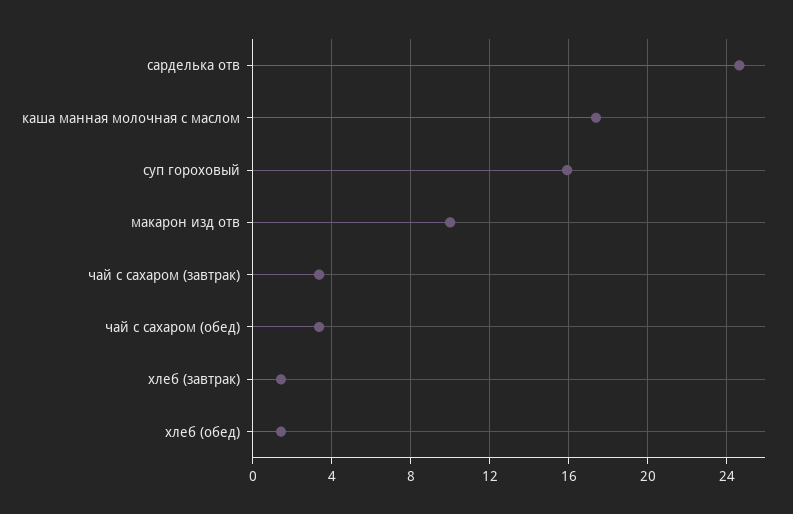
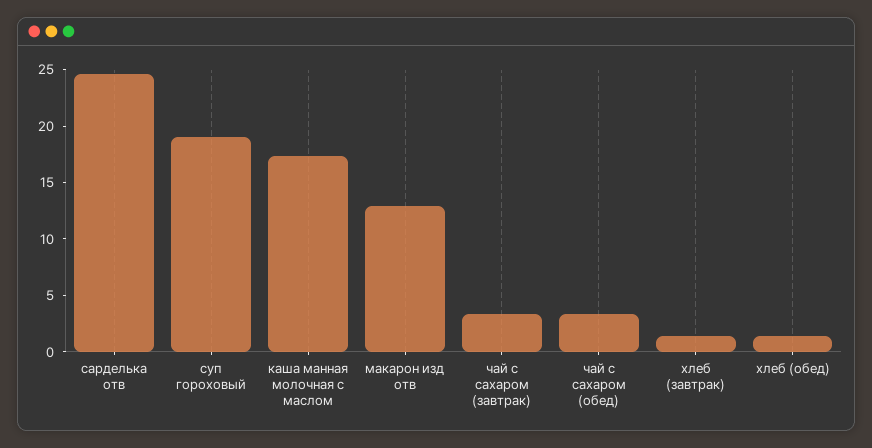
суп гороховый: 16 -> 19
макарон изд отв: 10 -> 13

